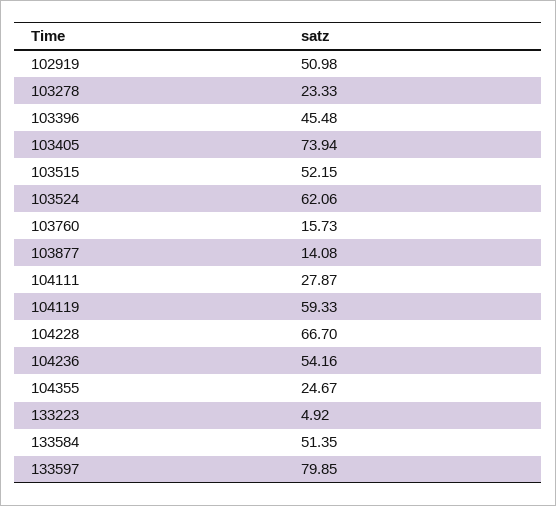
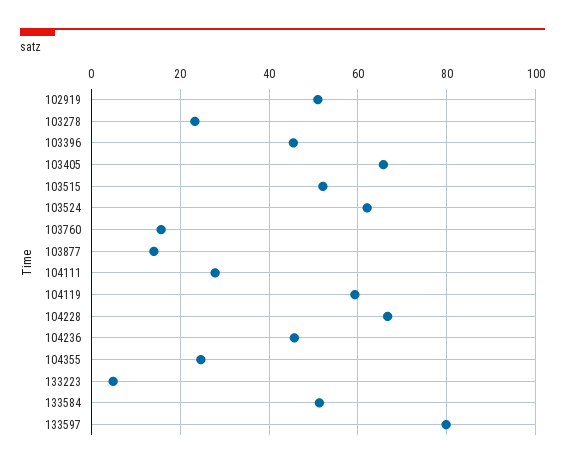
103405: 73.94 -> 66
104236: 54.16 -> 46

